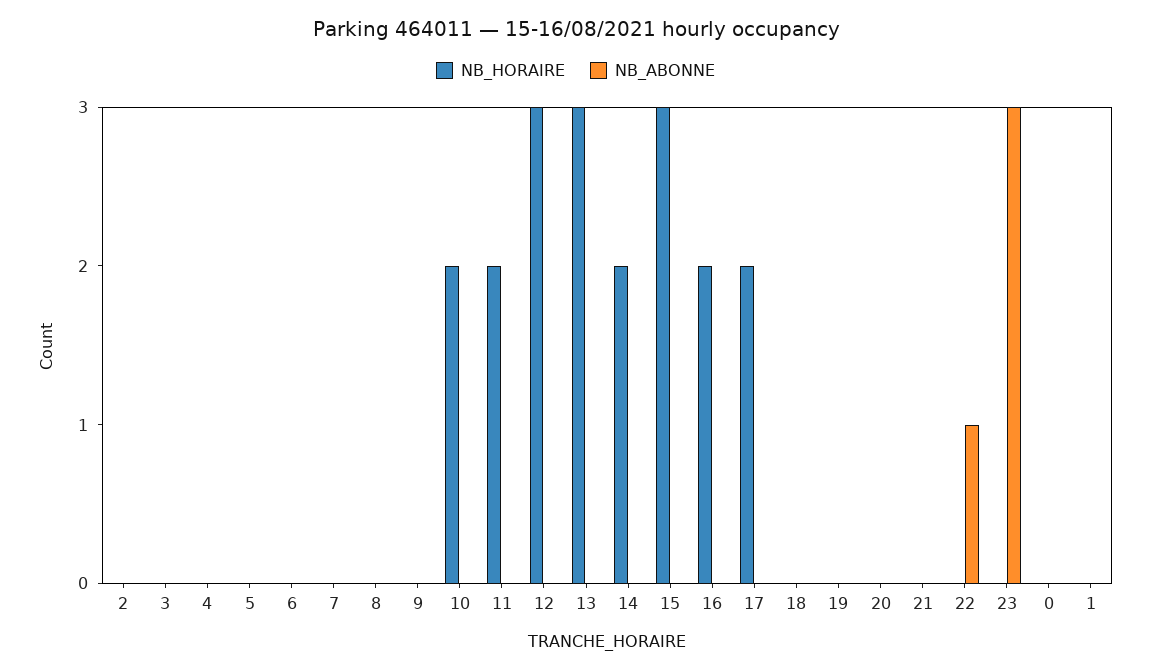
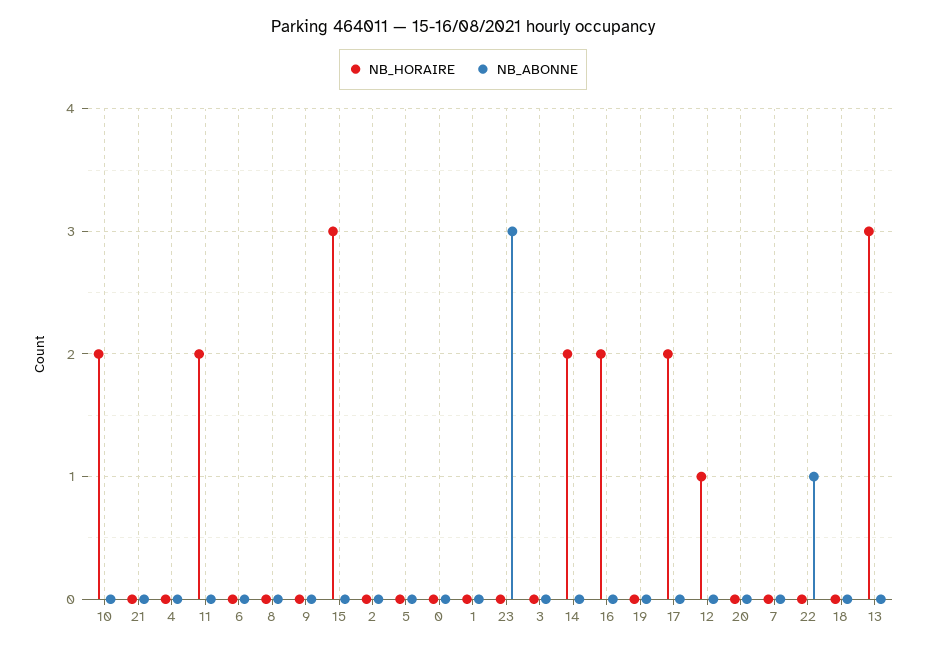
NB_HORAIRE, 12: 3 -> 1

